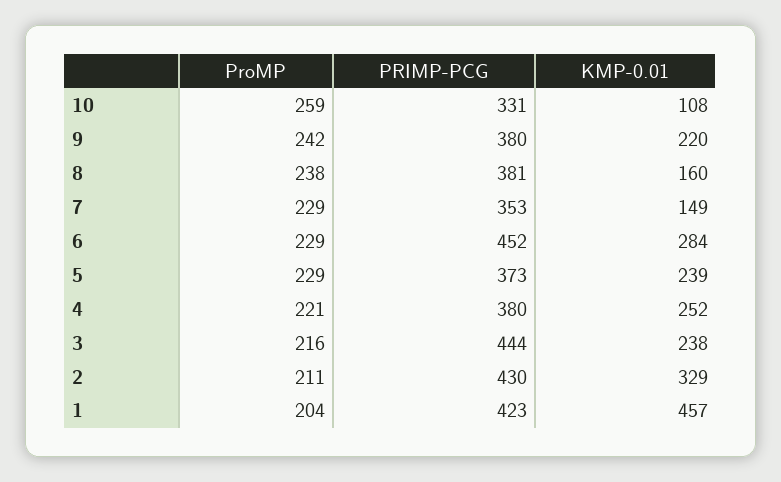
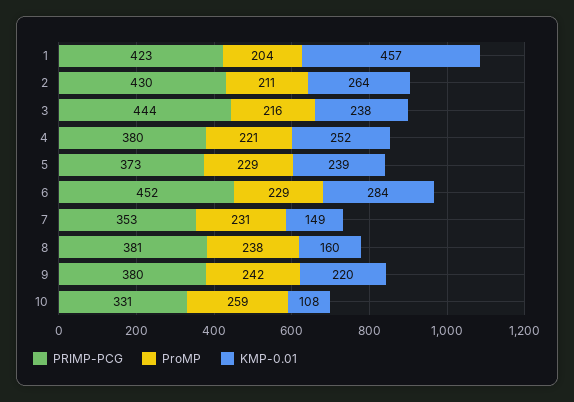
ProMP, 7: 229 -> 231
KMP-0.01, 2: 329 -> 264

